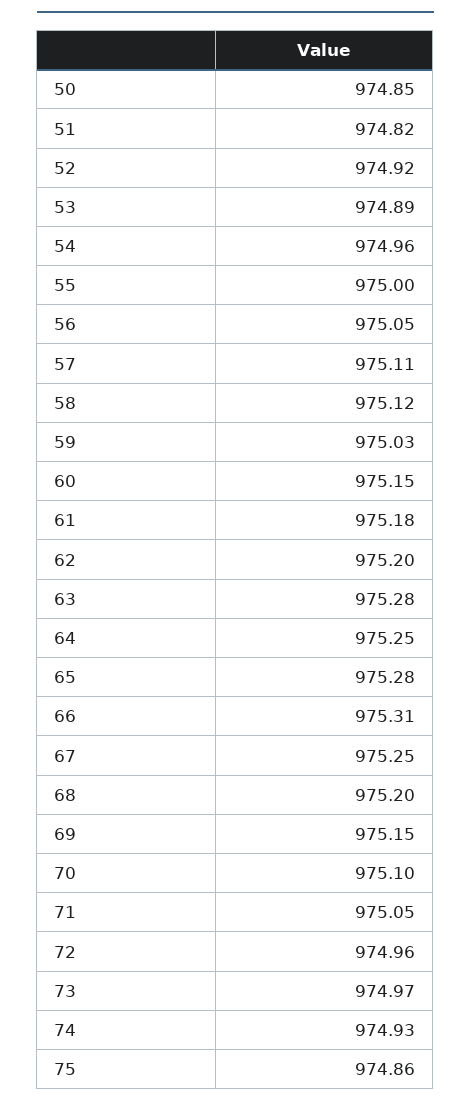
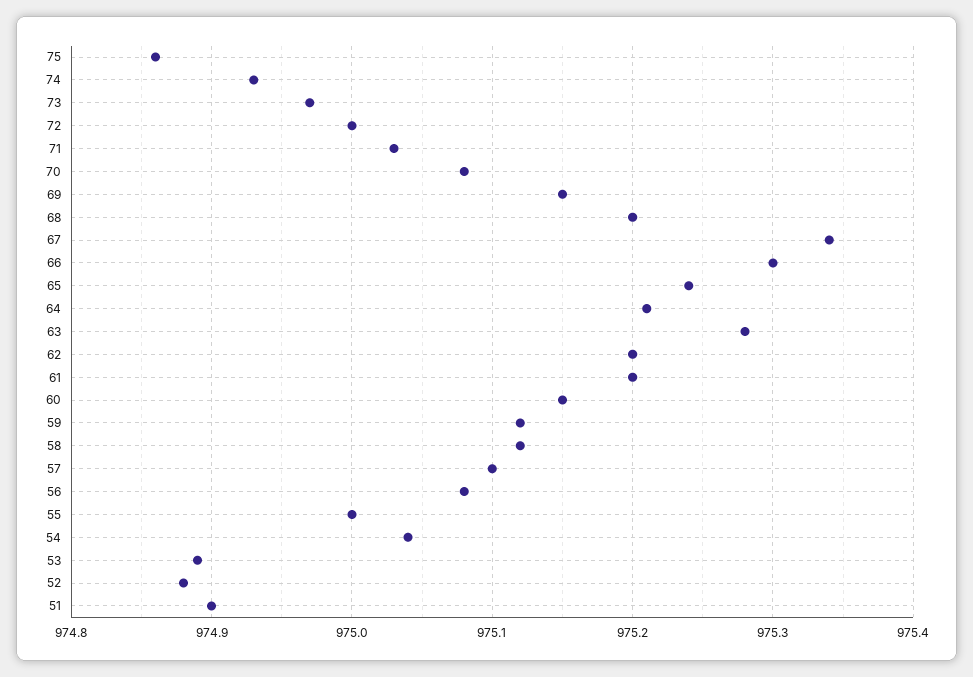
50: 974.85 -> none
51: 974.82 -> 974.9
52: 974.92 -> 974.88
54: 974.96 -> 975.04
56: 975.05 -> 975.08
57: 975.11 -> 975.1
59: 975.03 -> 975.12
61: 975.18 -> 975.2
64: 975.25 -> 975.21
65: 975.28 -> 975.24
66: 975.31 -> 975.3
67: 975.25 -> 975.34
70: 975.1 -> 975.08
71: 975.05 -> 975.03
72: 974.96 -> 975

